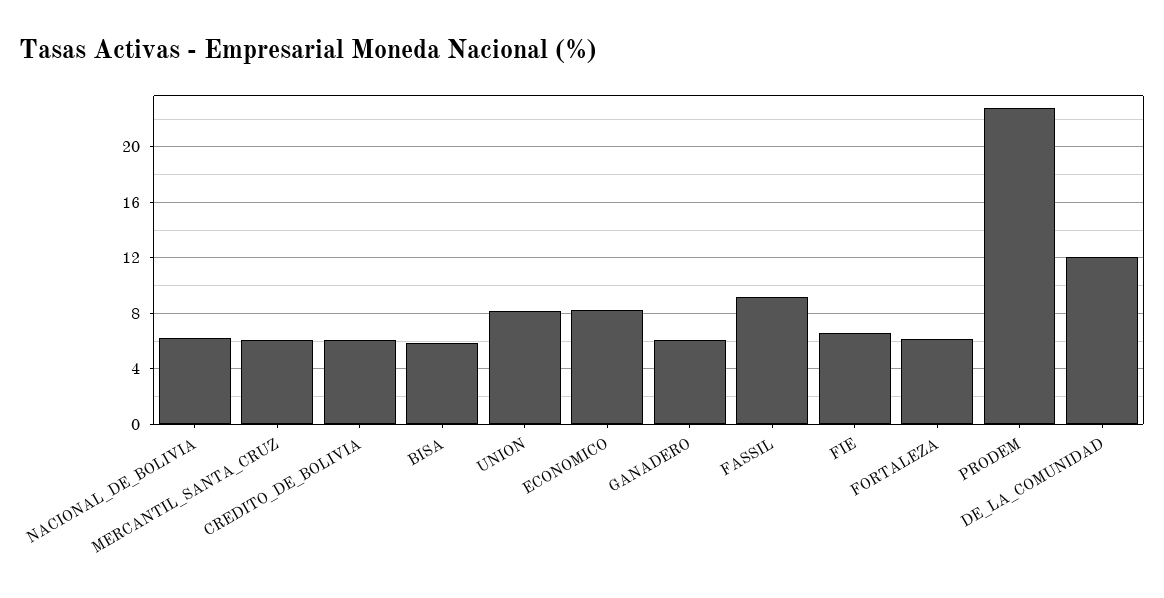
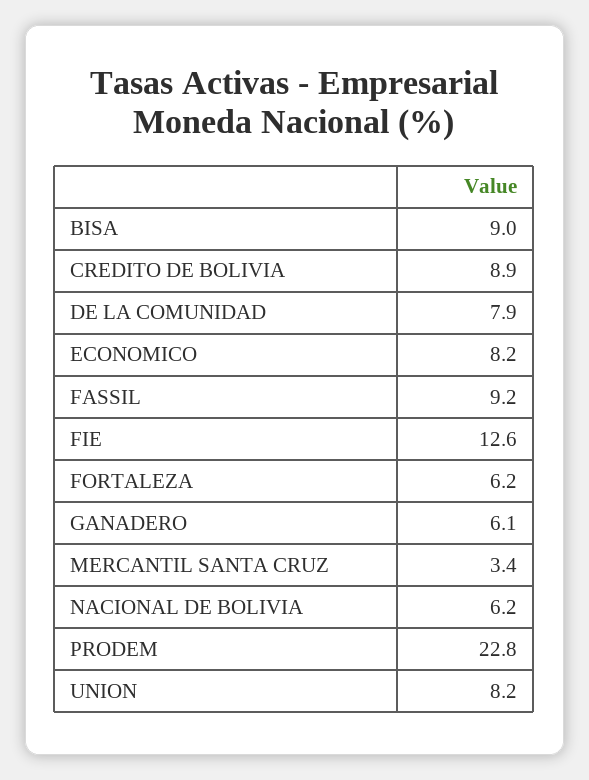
MERCANTIL_SANTA_CRUZ: 6 -> 3.4
CREDITO_DE_BOLIVIA: 6 -> 8.9
BISA: 6 -> 9
FIE: 6.5 -> 12.6
DE_LA_COMUNIDAD: 12 -> 7.9

